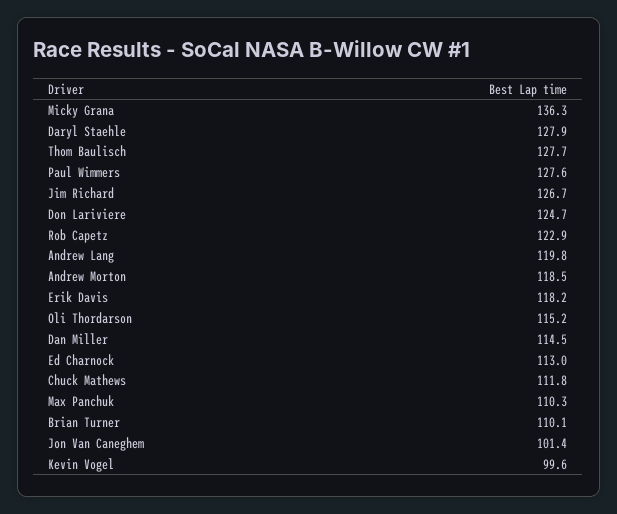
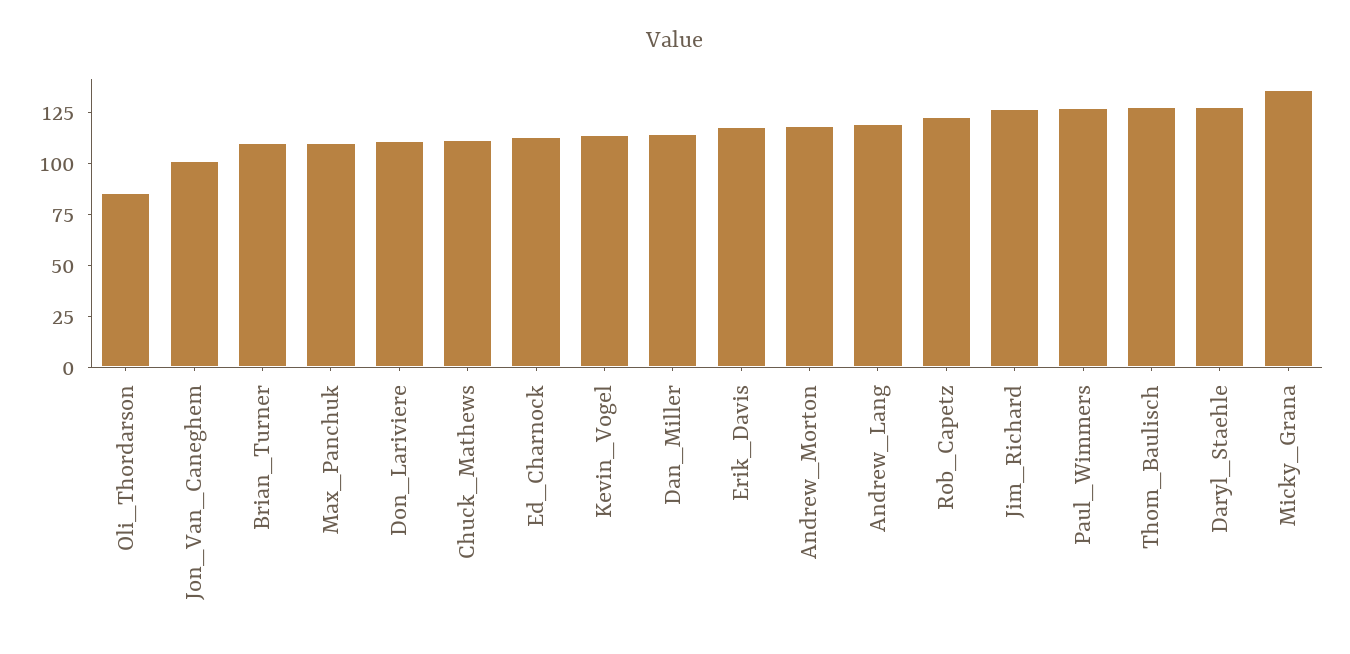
Don Lariviere: 124.7 -> 110
Oli Thordarson: 115.2 -> 85
Kevin Vogel: 99.6 -> 115

